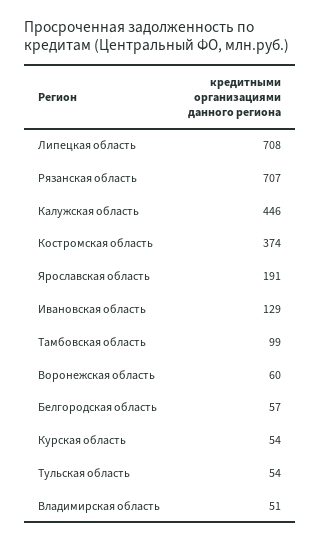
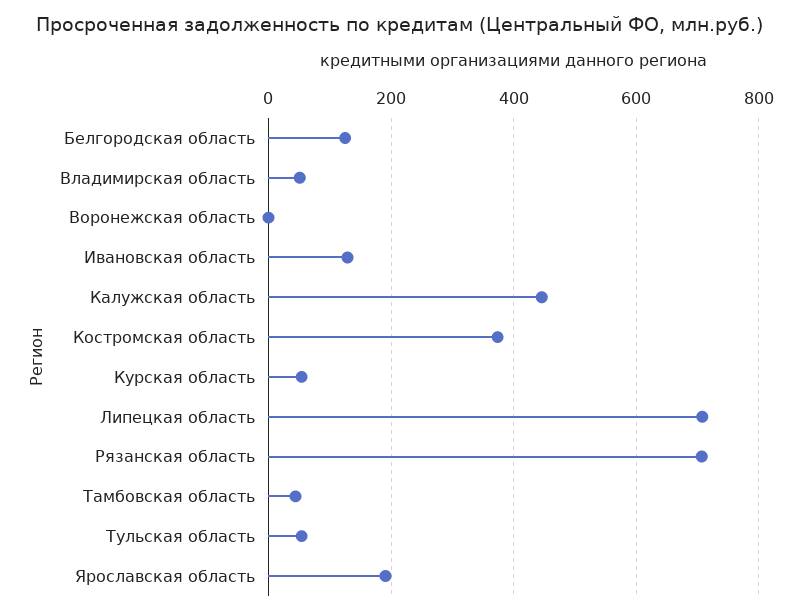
Тамбовская область: 99 -> 40
Воронежская область: 60 -> 0
Белгородская область: 57 -> 120

